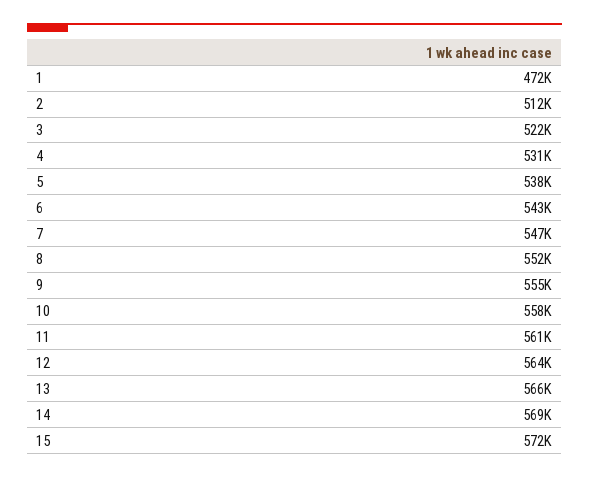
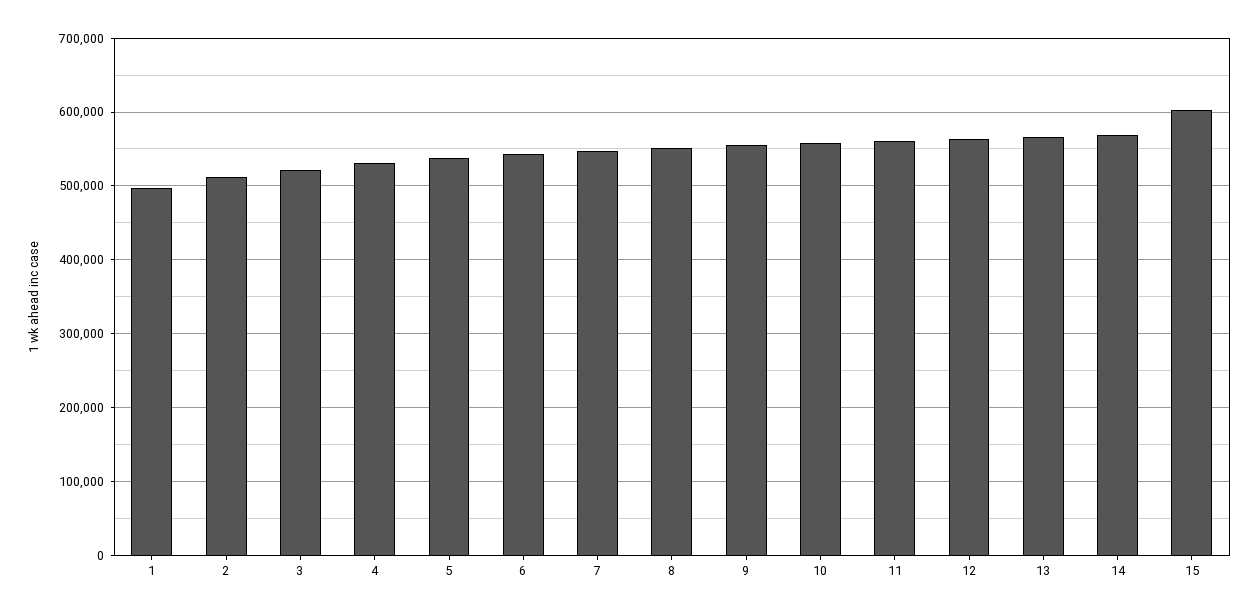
1: 472000 -> 500000
15: 572000 -> 600000

